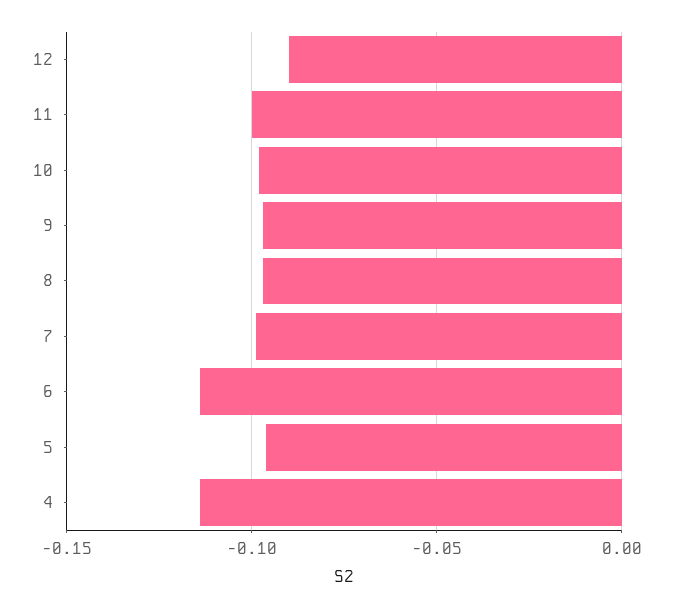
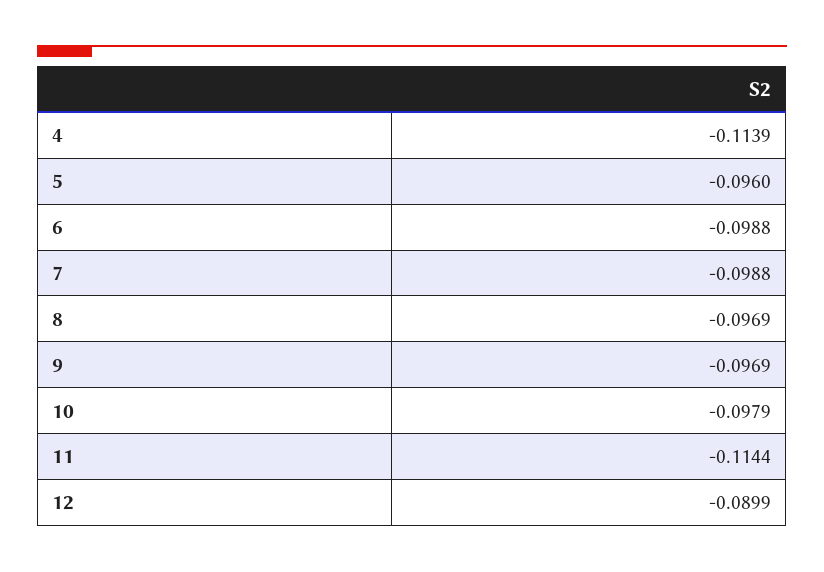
11: -0.1 -> -0.1144
6: -0.115 -> -0.0988

